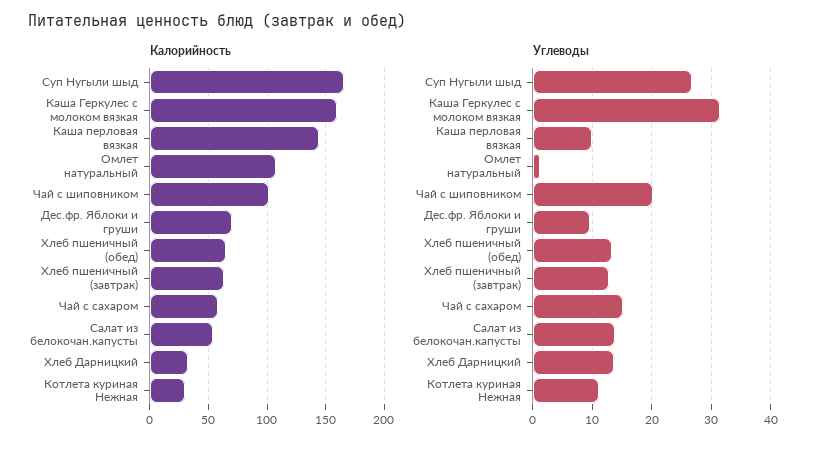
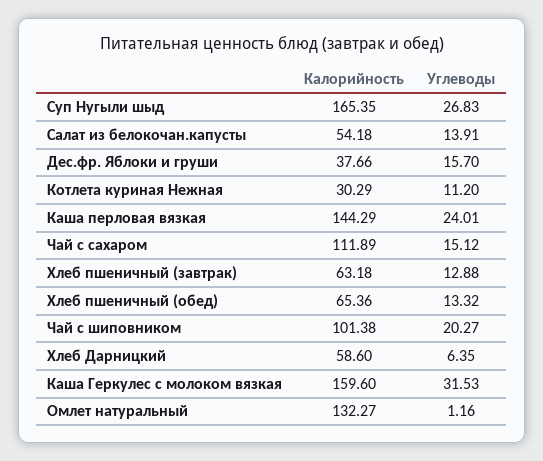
Калорийность, Омлет натуральный: 110 -> 132.27
Калорийность, Дес.фр. Яблоки и груши: 70 -> 37.66
Калорийность, Чай с сахаром: 60 -> 111.89
Калорийность, Хлеб Дарницкий: 30 -> 58.6
Углеводы, Каша перловая вязкая: 10 -> 24.01
Углеводы, Дес.фр. Яблоки и груши: 10 -> 15.7
Углеводы, Хлеб Дарницкий: 14 -> 6.35

